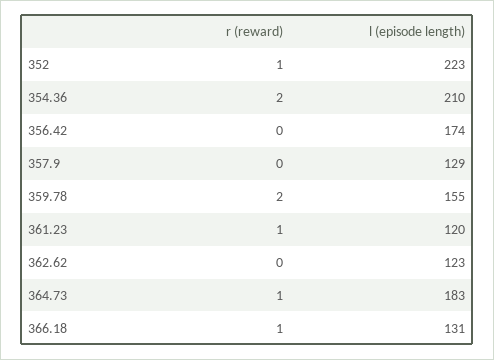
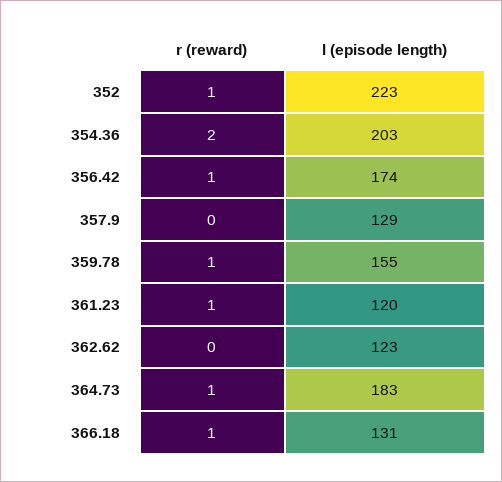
l (episode length), 354.36: 210 -> 203
r (reward), 356.42: 0 -> 1
r (reward), 359.78: 2 -> 1

